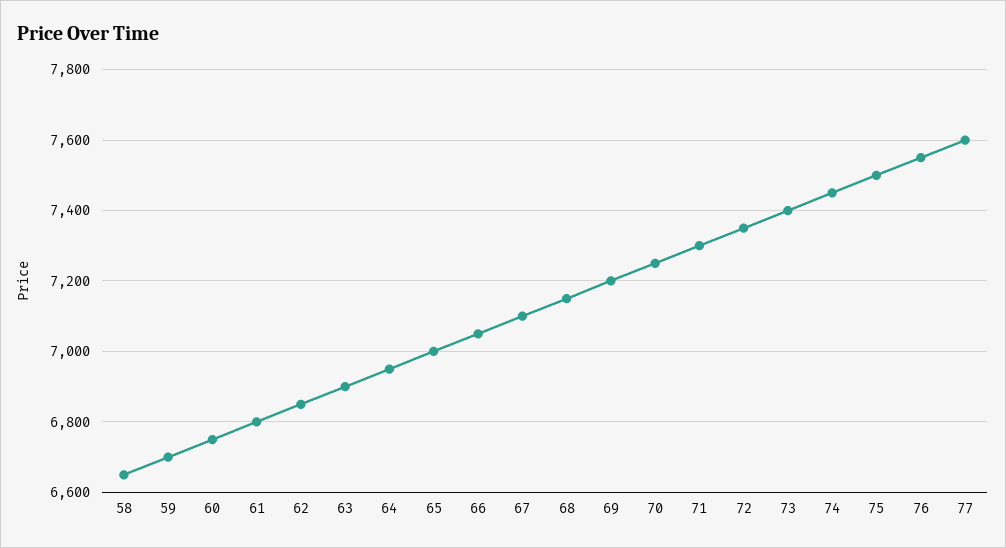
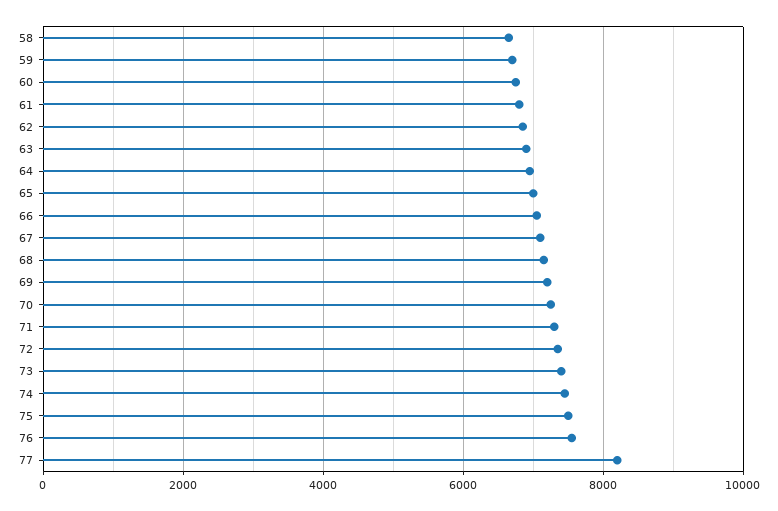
77: 7600 -> 8200

